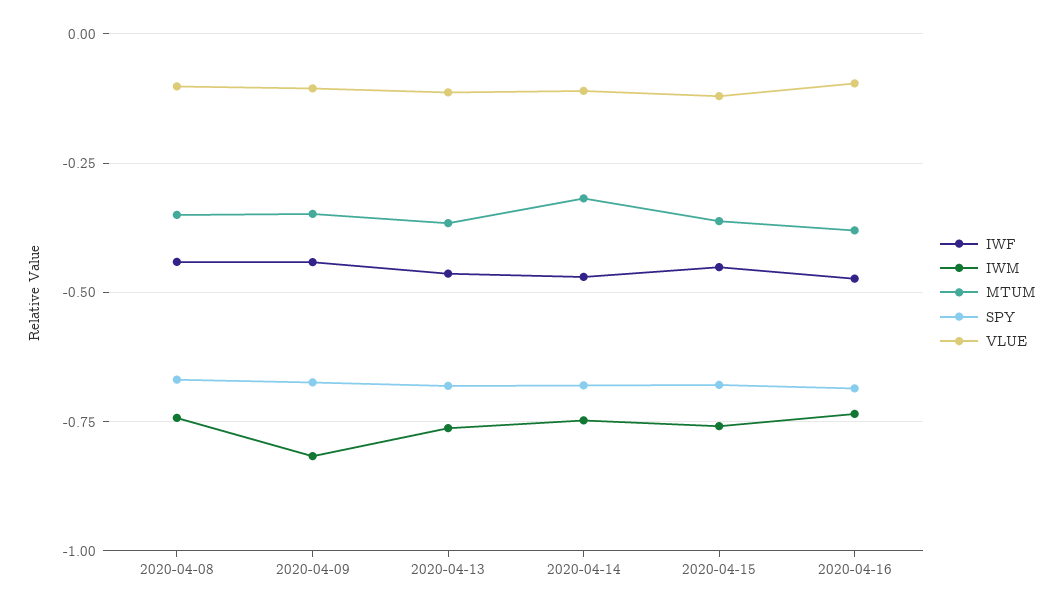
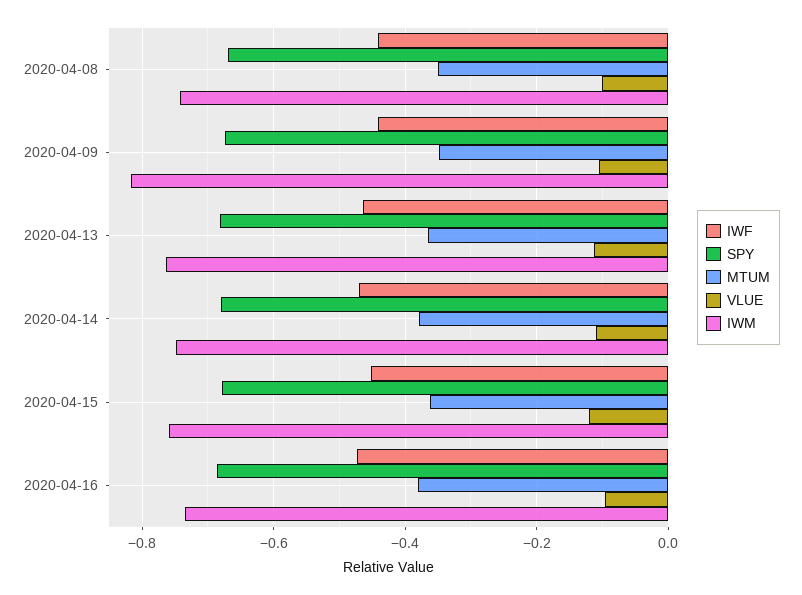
MTUM, 2020-04-14: -0.325 -> -0.38

